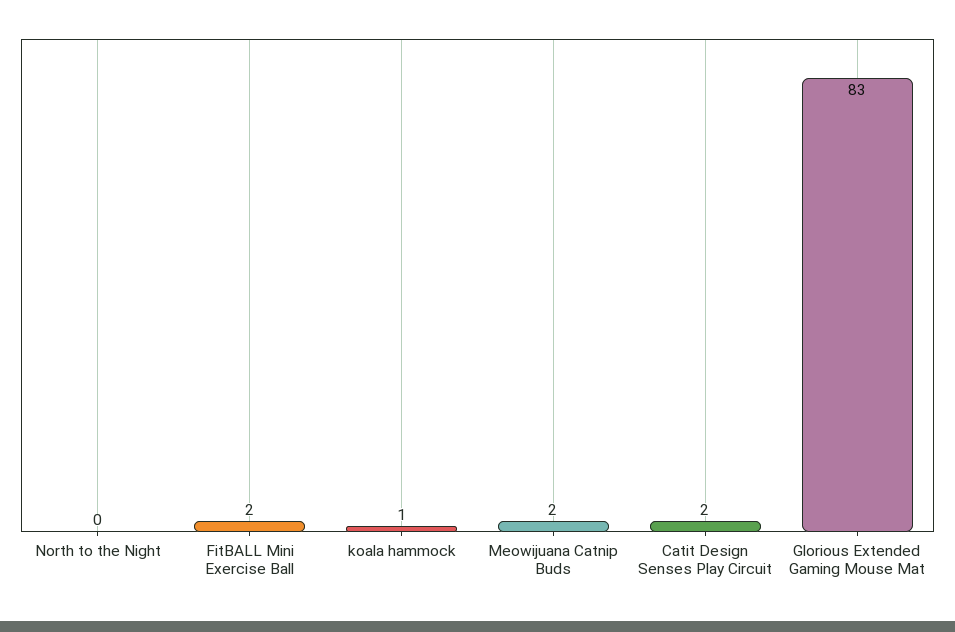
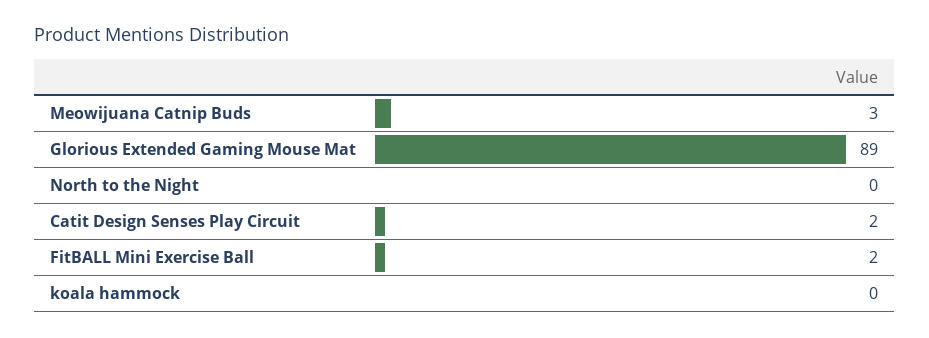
koala hammock: 1 -> 0
Meowijuana Catnip Buds: 2 -> 3
Glorious Extended Gaming Mouse Mat: 83 -> 89

